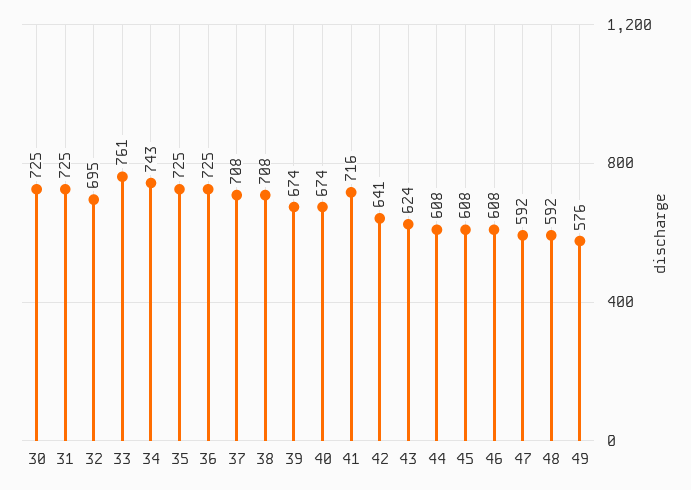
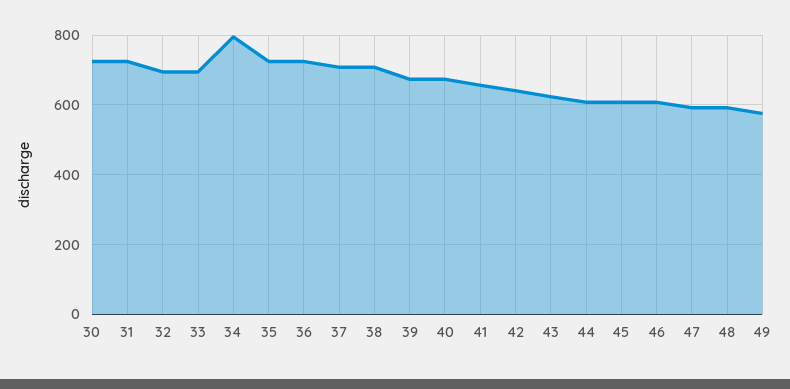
33: 761 -> 700
34: 743 -> 800
41: 716 -> 660

